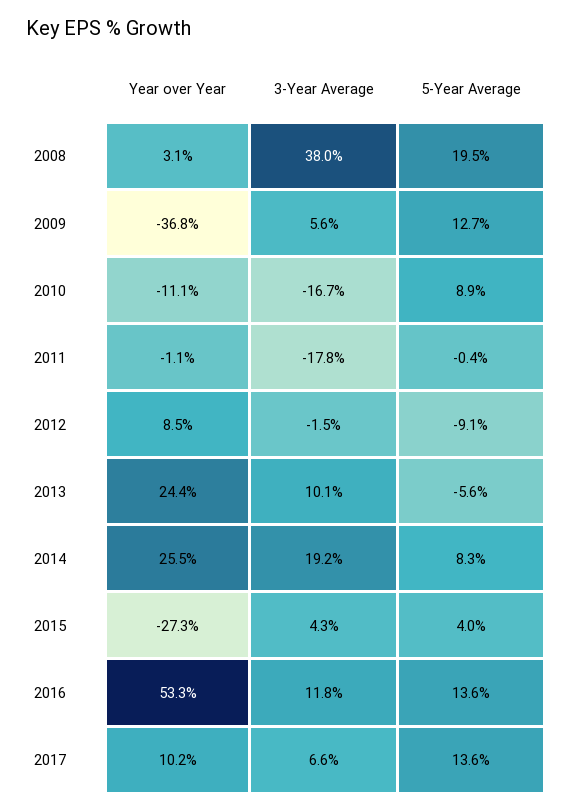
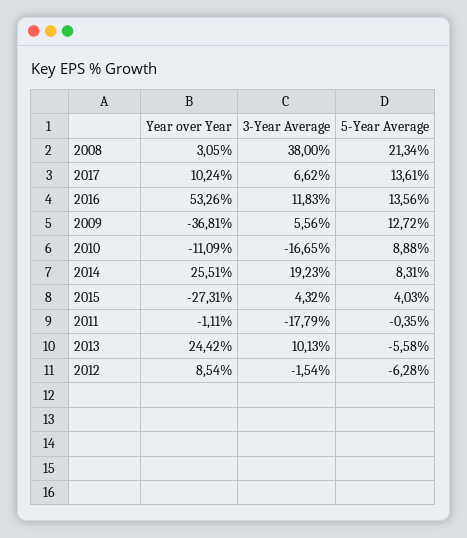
5-Year Average, 2008: 19.5 -> 21.34
5-Year Average, 2012: -9.1 -> -6.28

